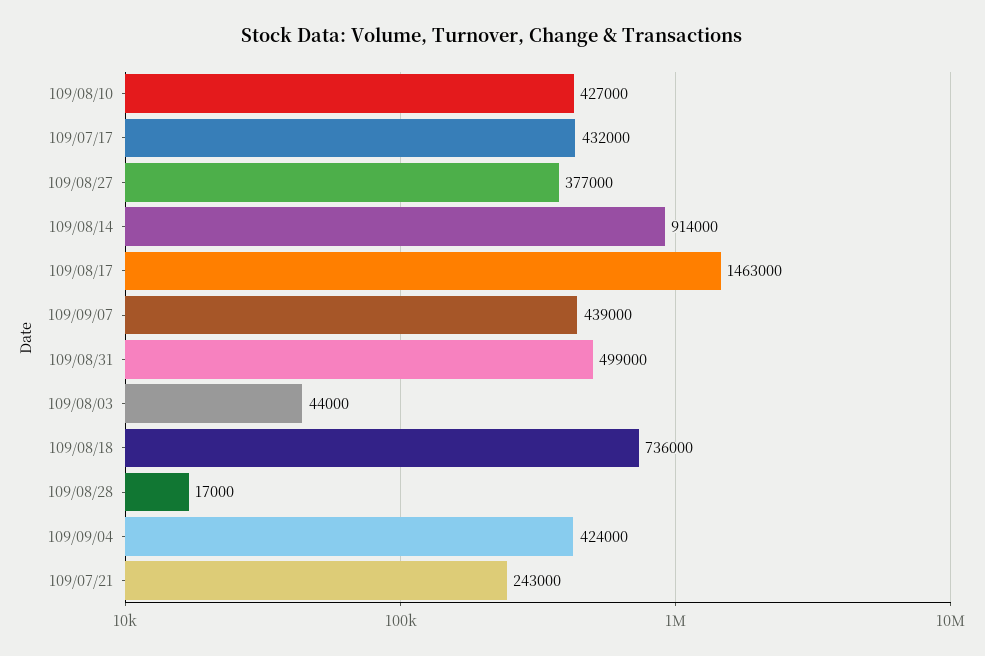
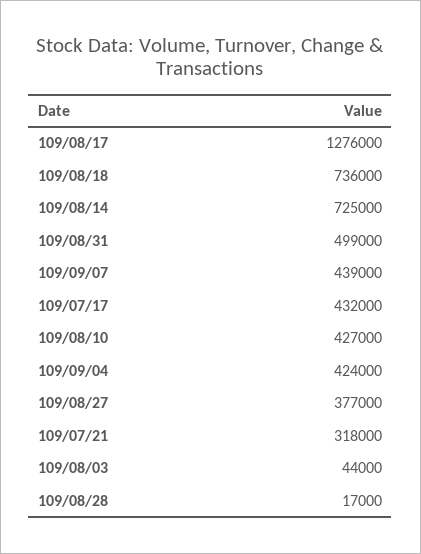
109/08/14: 914000 -> 725000
109/08/17: 1463000 -> 1276000
109/07/21: 243000 -> 318000

